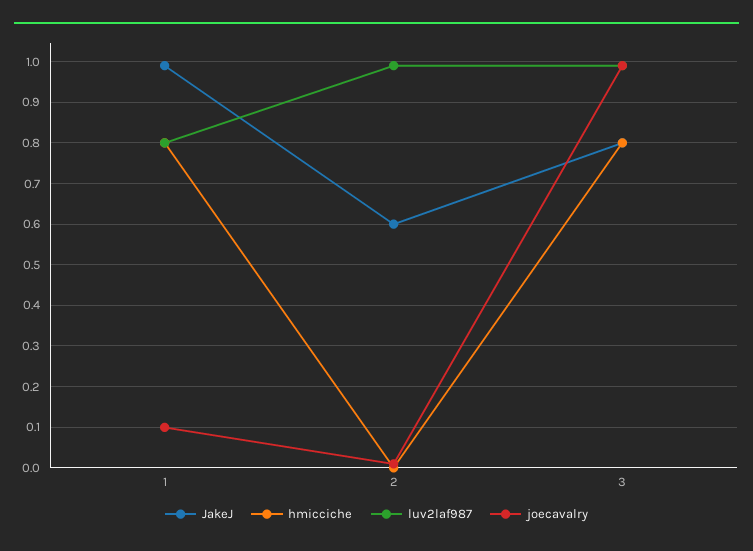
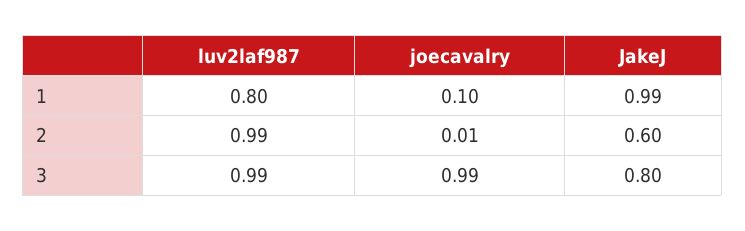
hmicciche, 1: 0.8 -> none
hmicciche, 2: 0 -> none
hmicciche, 3: 0.8 -> none

